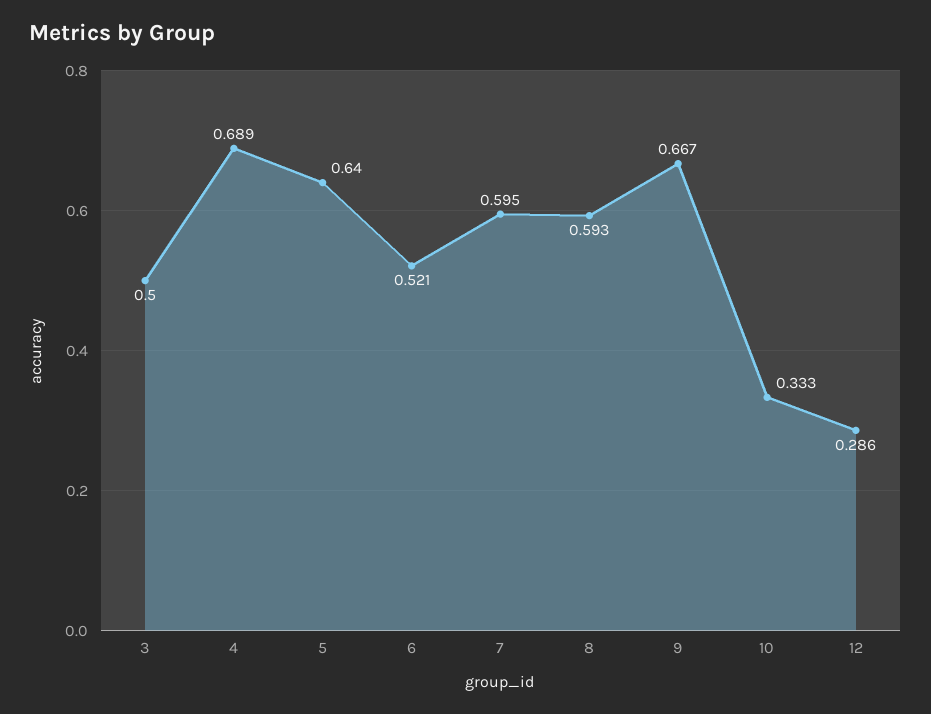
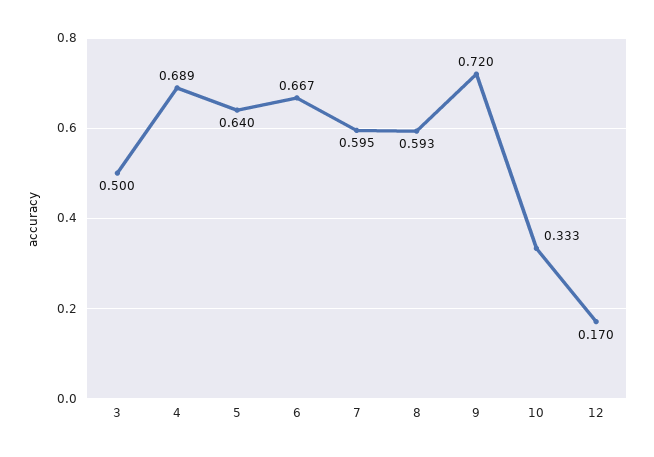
6: 0.521 -> 0.667
9: 0.667 -> 0.72
12: 0.286 -> 0.17

